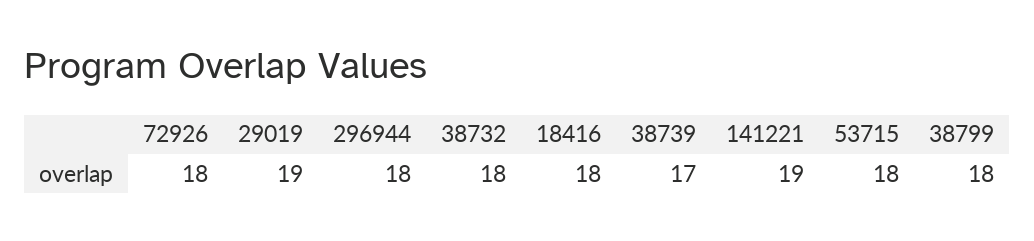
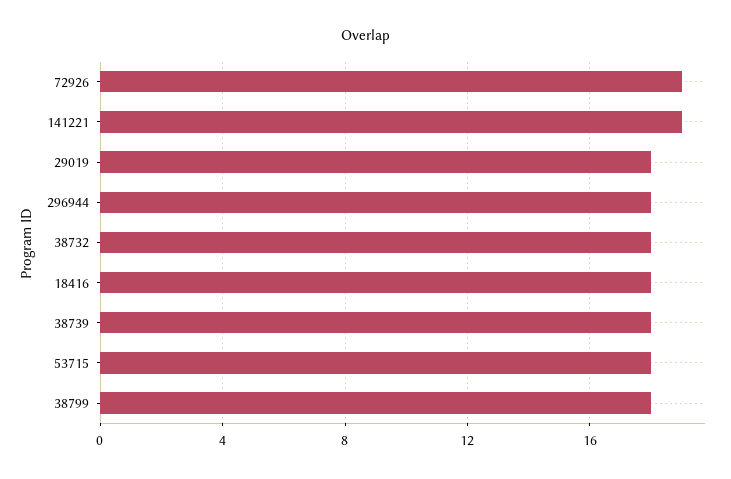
72926: 18 -> 19
29019: 19 -> 18
38739: 17 -> 18

